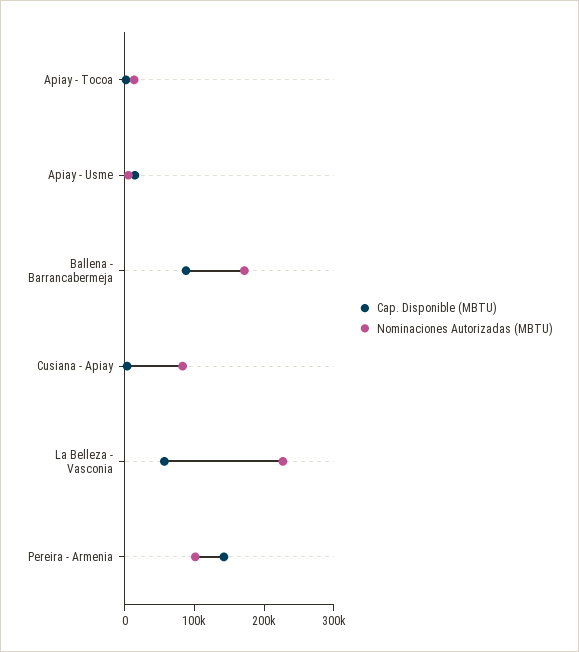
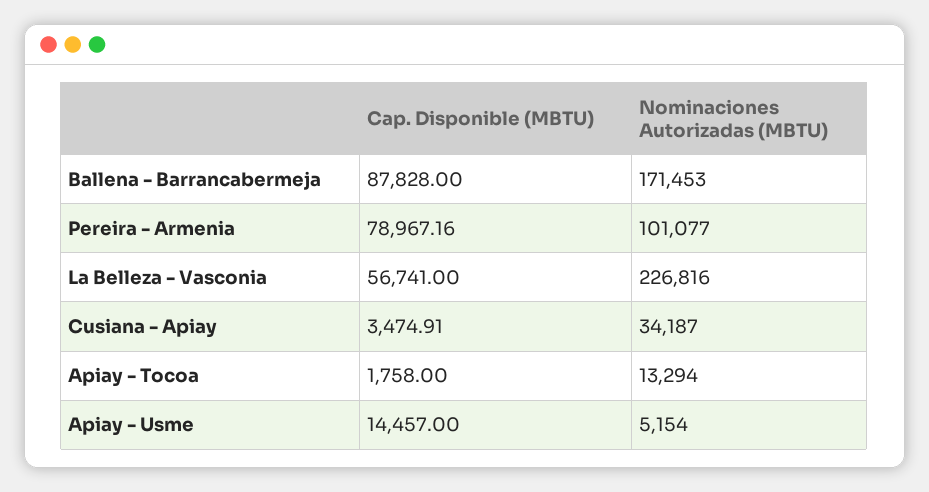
Nominaciones Autorizadas (MBTU), Cusiana - Apiay: 80000 -> 34187
Cap. Disponible (MBTU), Pereira - Armenia: 140000 -> 78967.16

